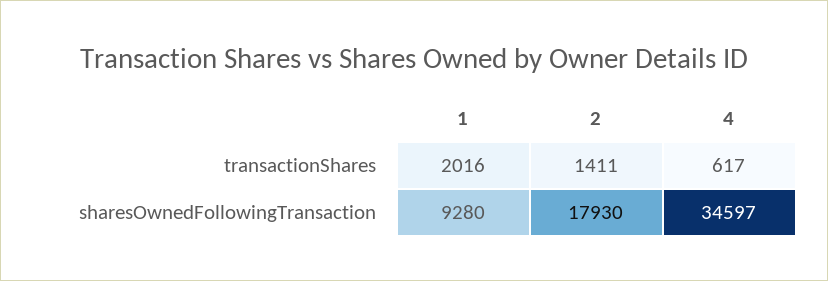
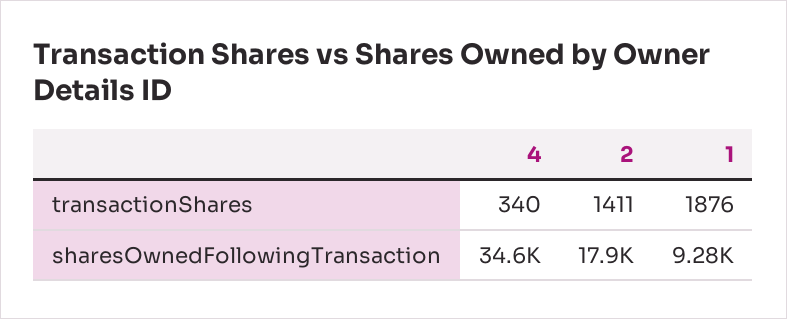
1, transactionShares: 2016 -> 1876
4, transactionShares: 617 -> 340

